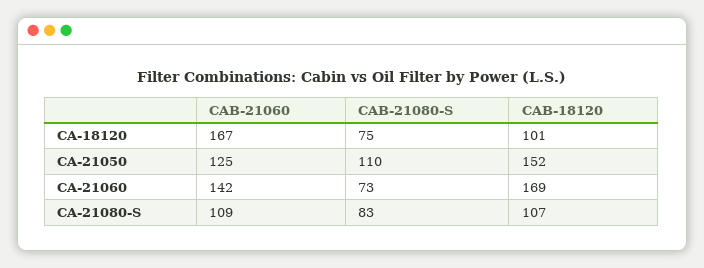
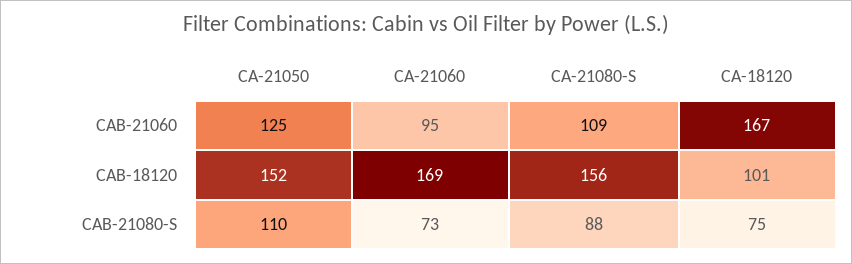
CAB-21060, CA-21060: 142 -> 95
CAB-21080-S, CA-21080-S: 83 -> 88
CAB-18120, CA-21080-S: 107 -> 156

